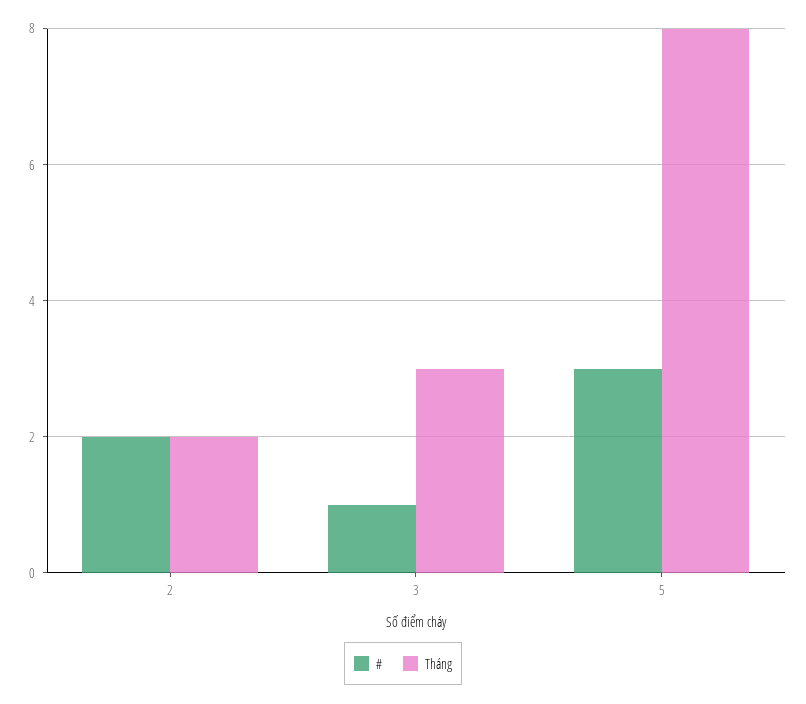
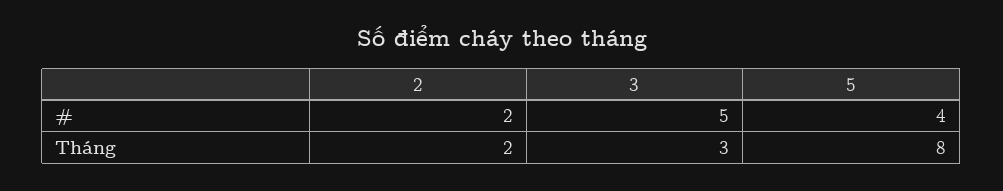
#, 3: 1 -> 5
#, 5: 3 -> 4

